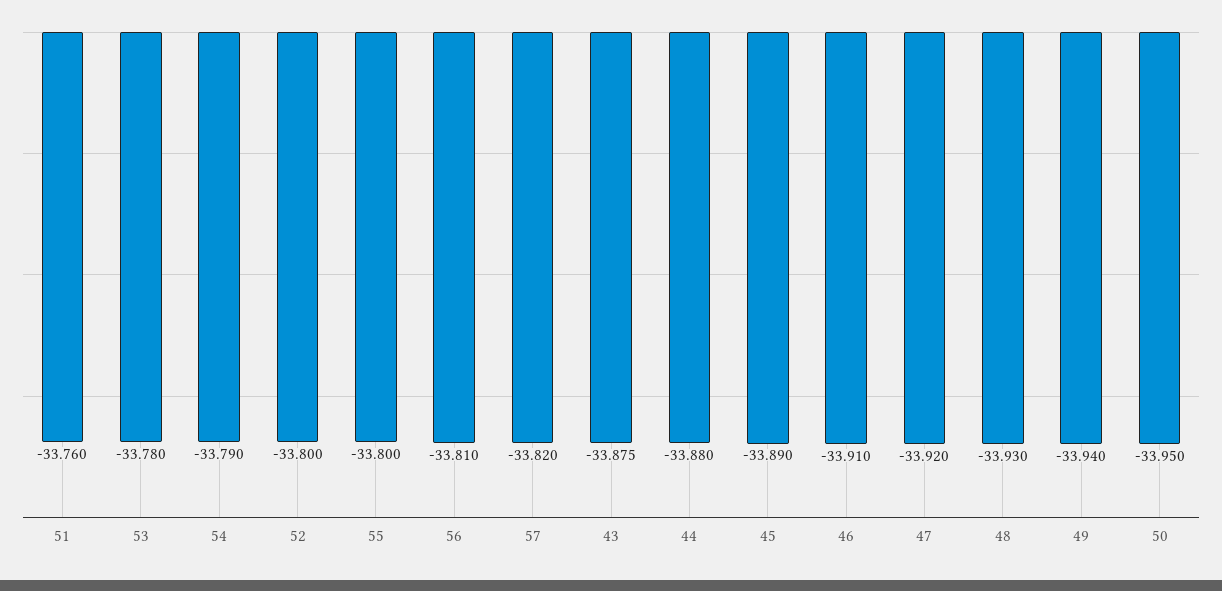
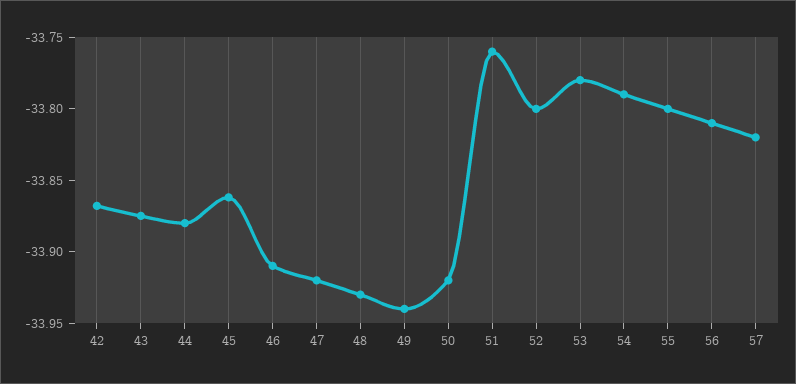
45: -33.89 -> -33.86
50: -33.95 -> -33.92
42: none -> -33.87

